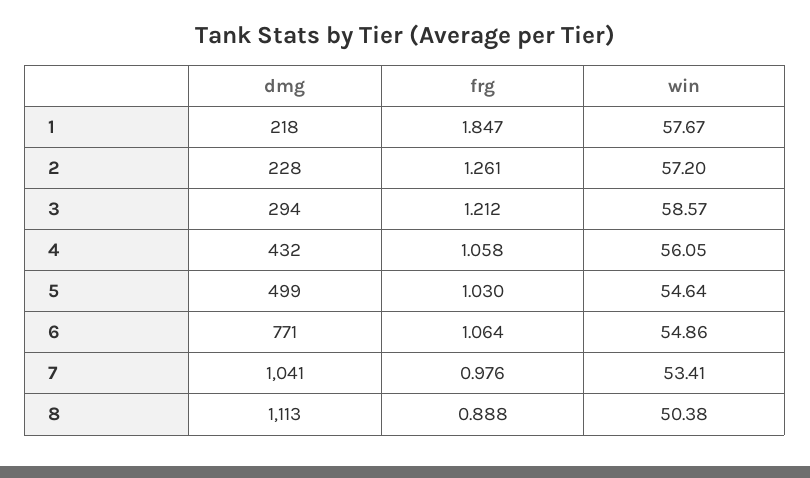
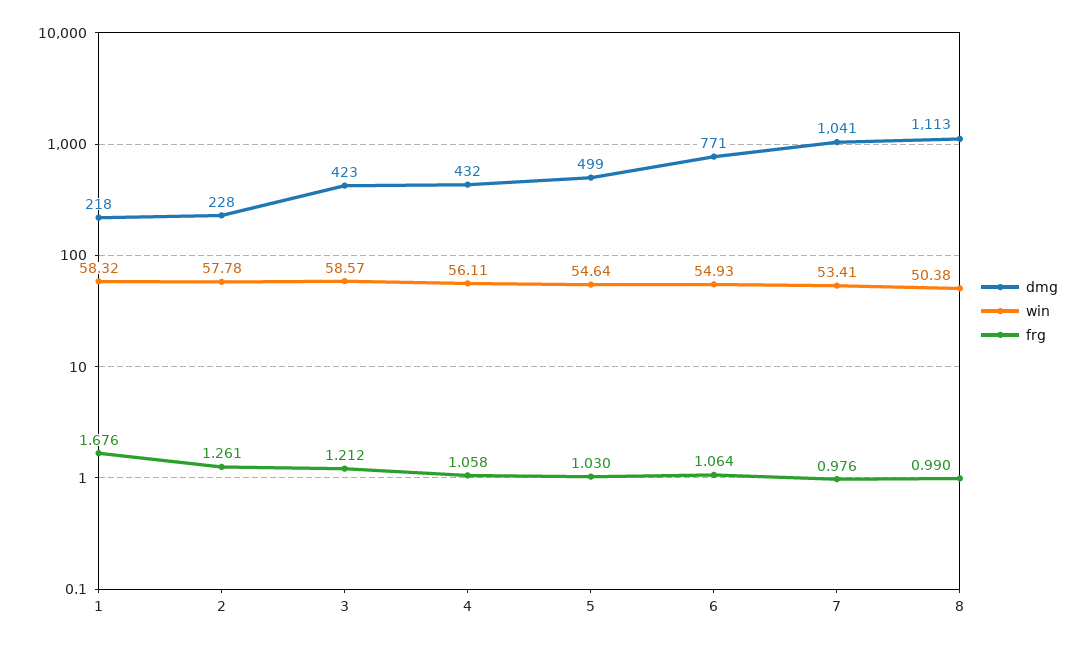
frg, 1: 1.847 -> 1.676
win, 1: 57.67 -> 58.32
win, 2: 57.2 -> 57.78
dmg, 3: 294 -> 423
win, 4: 56.05 -> 56.11
win, 6: 54.86 -> 54.93
frg, 8: 0.888 -> 0.99

